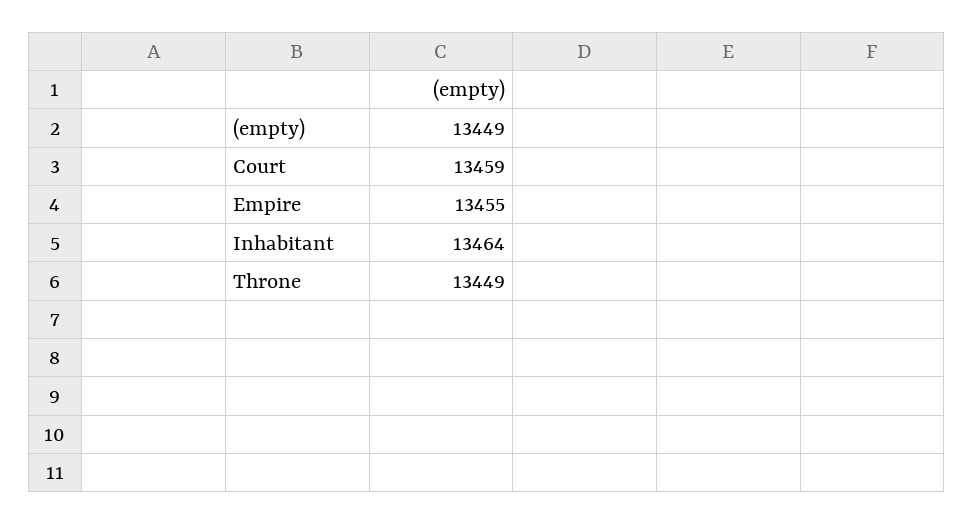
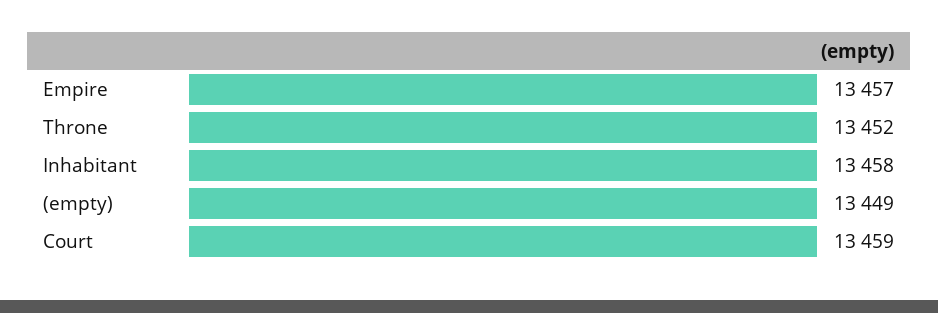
Empire: 13455 -> 13457
Inhabitant: 13464 -> 13458
Throne: 13449 -> 13452

